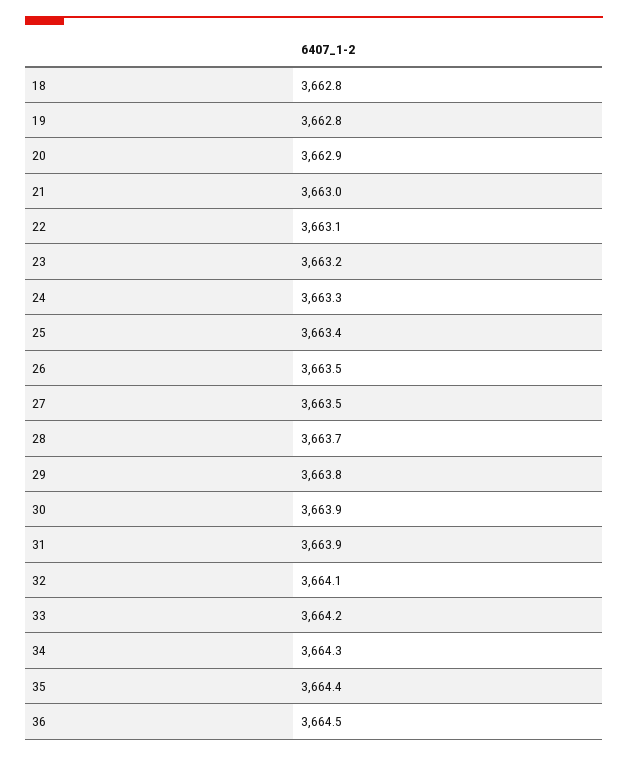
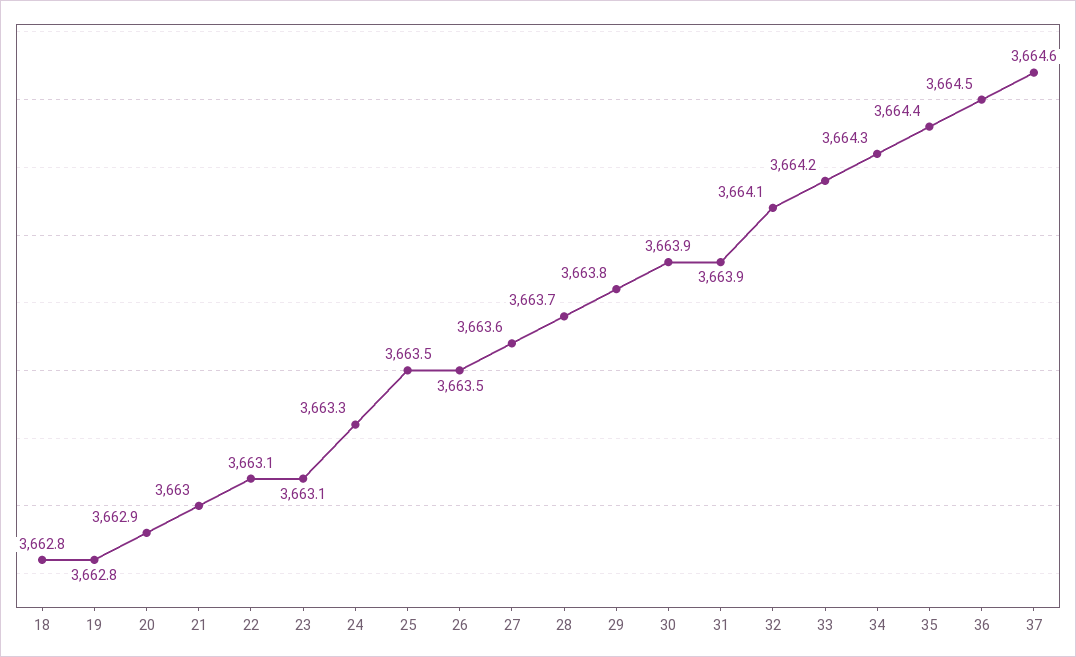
23: 3663.2 -> 3663.1
25: 3663.4 -> 3663.5
27: 3663.5 -> 3663.6
37: none -> 3664.6

